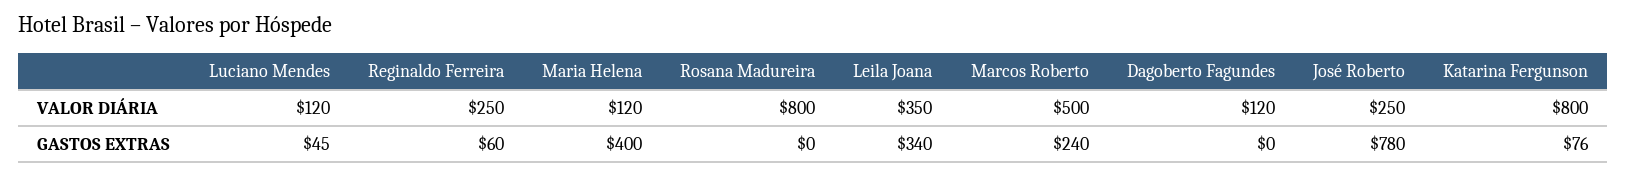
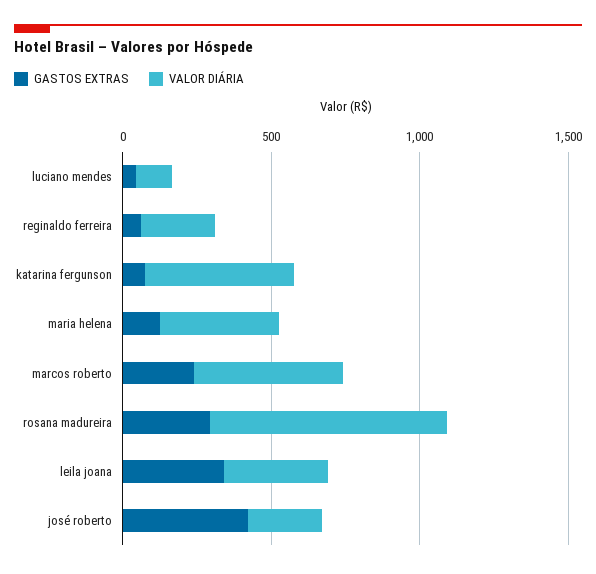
VALOR DIÁRIA, Maria Helena: 120 -> 400
VALOR DIÁRIA, Dagoberto Fagundes: 120 -> none
VALOR DIÁRIA, Katarina Fergunson: 800 -> 500
GASTOS EXTRAS, Maria Helena: 400 -> 100
GASTOS EXTRAS, Rosana Madureira: 0 -> 300
GASTOS EXTRAS, Dagoberto Fagundes: 0 -> none
GASTOS EXTRAS, José Roberto: 780 -> 400

